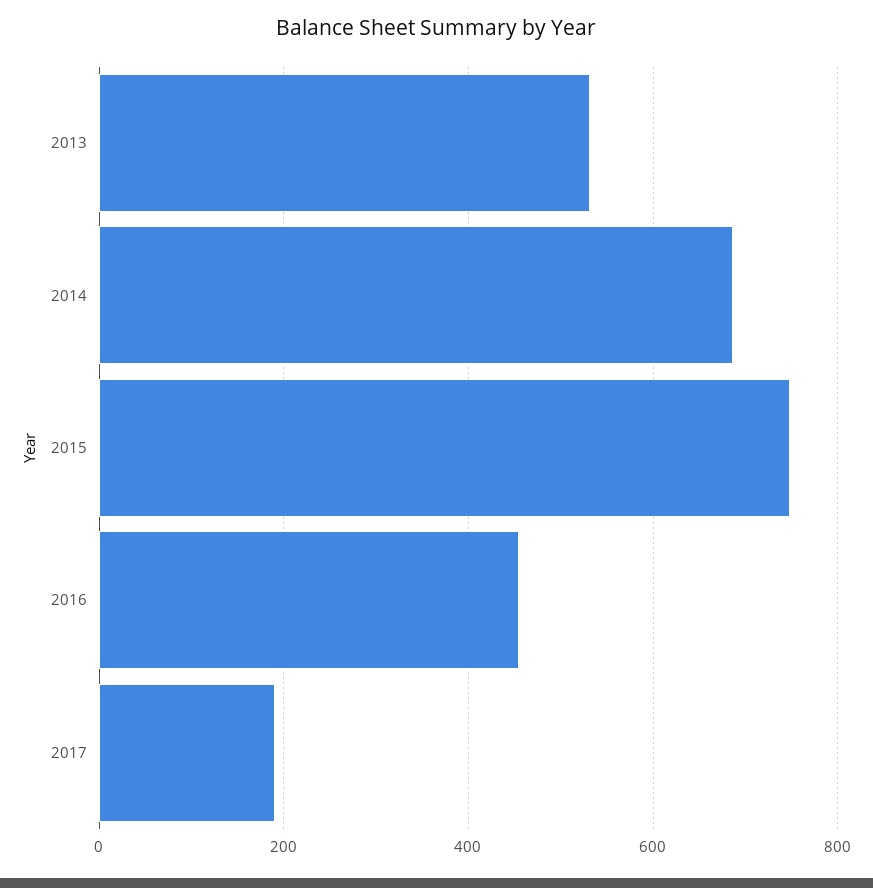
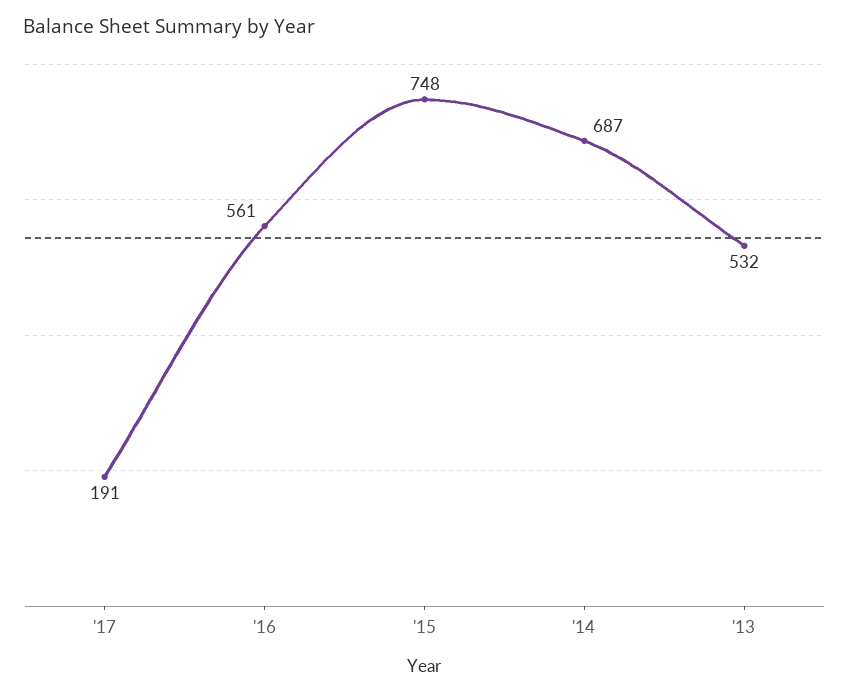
2016: 460 -> 561

